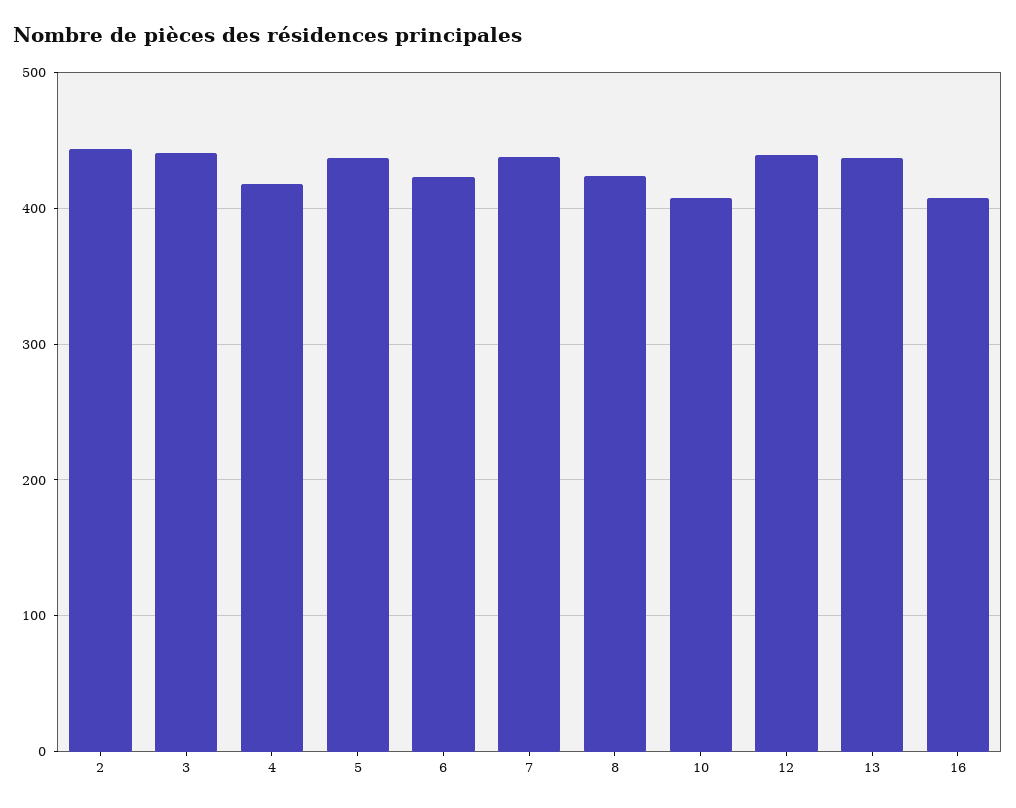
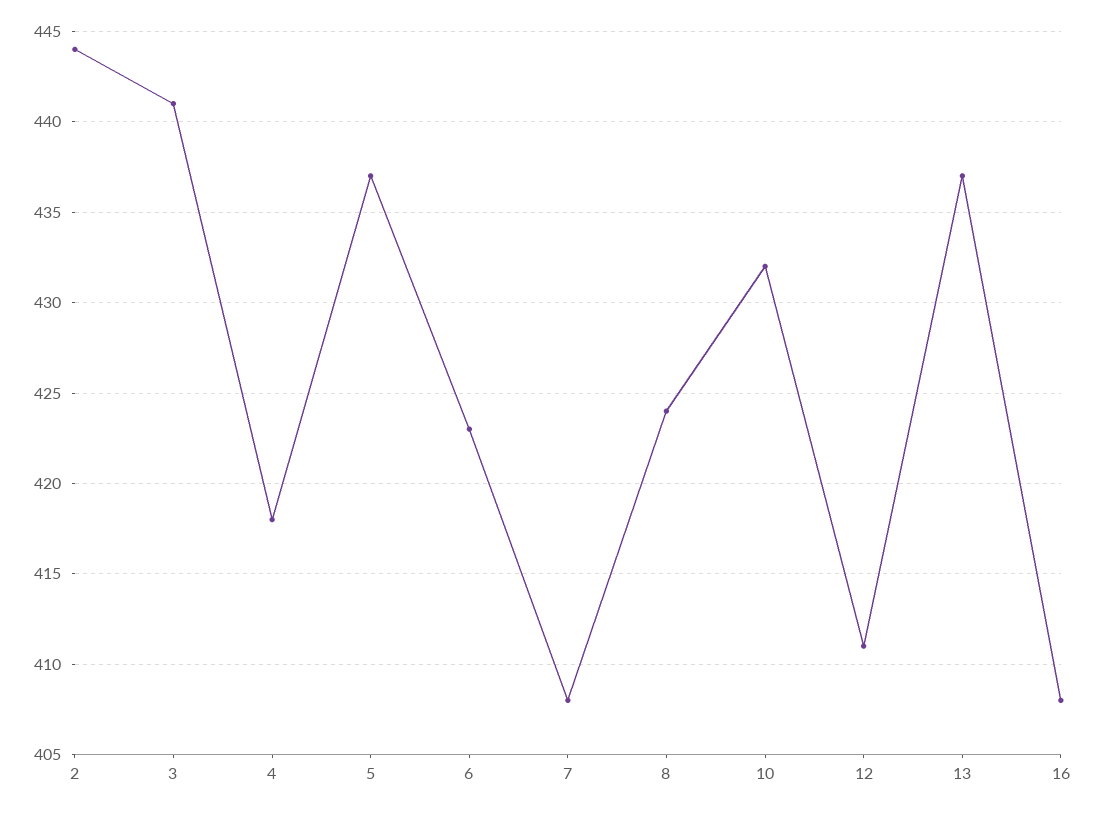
7: 440 -> 408
10: 410 -> 432
12: 440 -> 411

